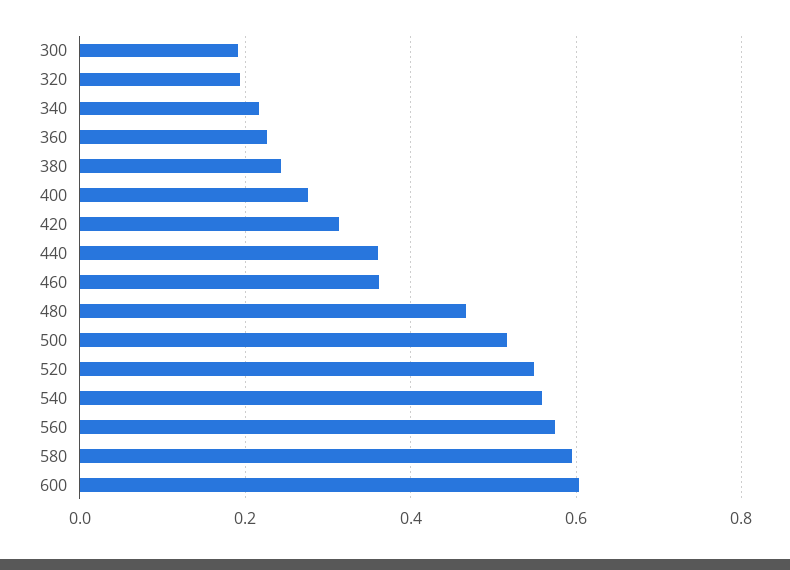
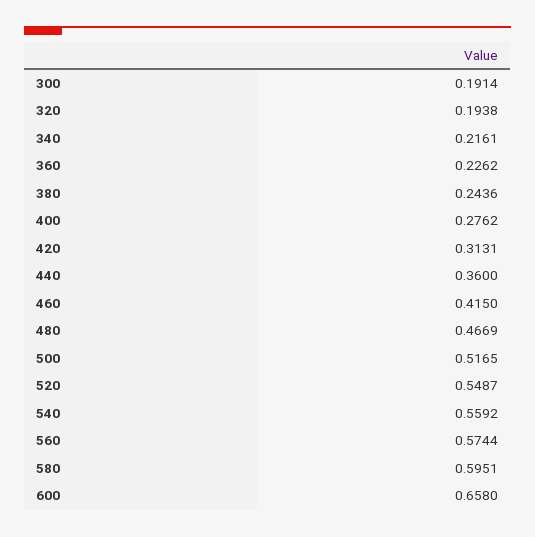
460: 0.36 -> 0.415
600: 0.6 -> 0.658

